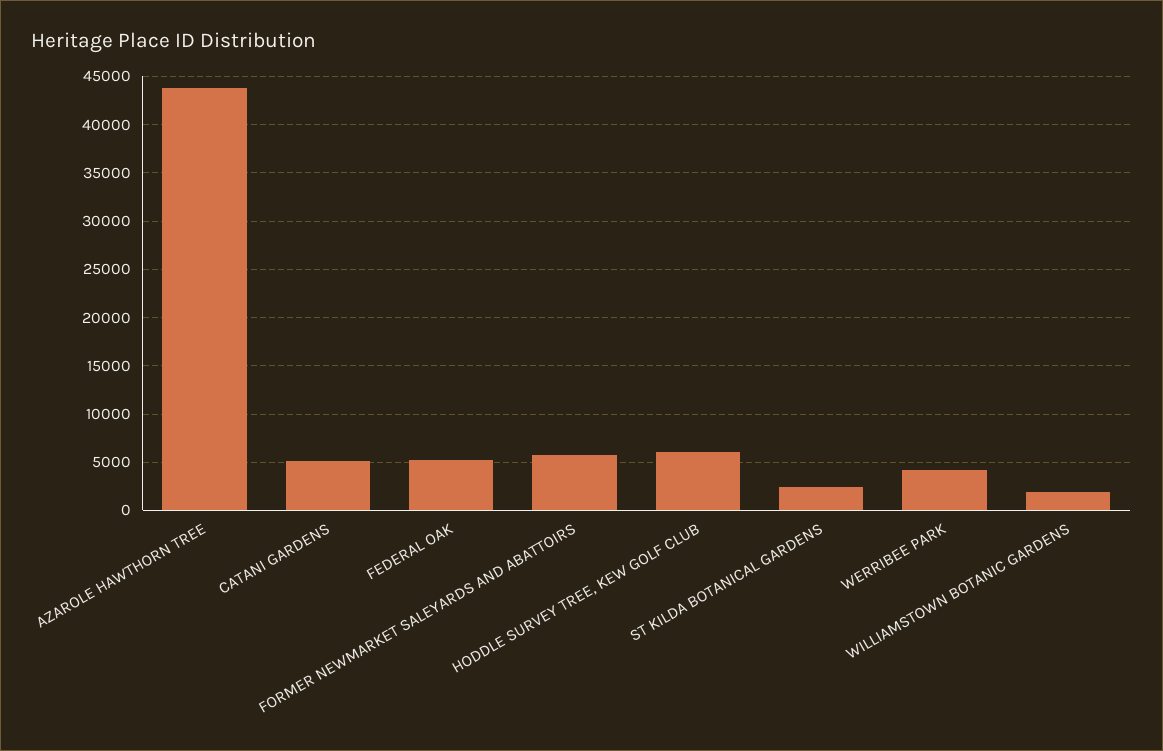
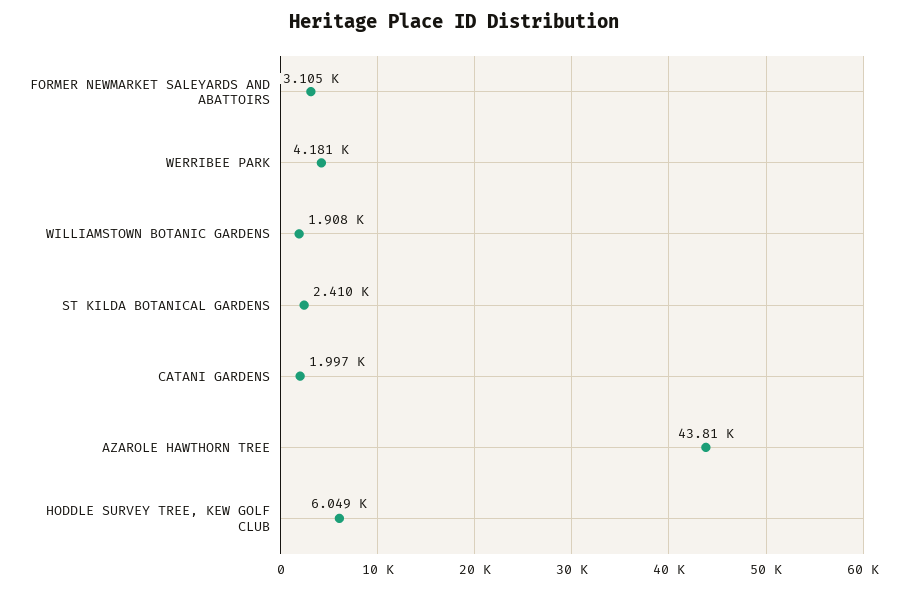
CATANI GARDENS: 5000 -> 1997
FEDERAL OAK: 5000 -> none
FORMER NEWMARKET SALEYARDS AND ABATTOIRS: 6000 -> 3105

